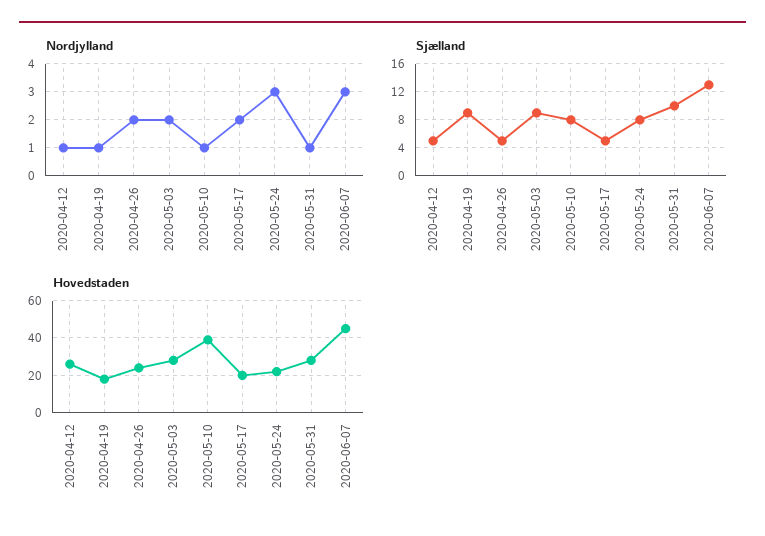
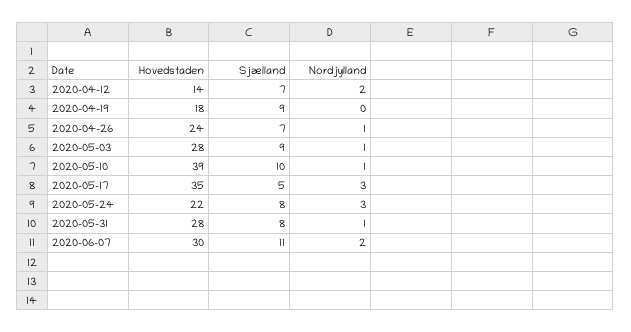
Nordjylland, 2020-04-12: 1 -> 2
Nordjylland, 2020-04-19: 1 -> 0
Nordjylland, 2020-04-26: 2 -> 1
Nordjylland, 2020-05-03: 2 -> 1
Nordjylland, 2020-05-17: 2 -> 3
Nordjylland, 2020-06-07: 3 -> 2
Sjælland, 2020-04-12: 5 -> 7
Sjælland, 2020-04-26: 5 -> 7
Sjælland, 2020-05-10: 8 -> 10
Sjælland, 2020-05-31: 10 -> 8
Sjælland, 2020-06-07: 13 -> 11
Hovedstaden, 2020-04-12: 25 -> 14
Hovedstaden, 2020-05-17: 20 -> 35
Hovedstaden, 2020-06-07: 45 -> 30

